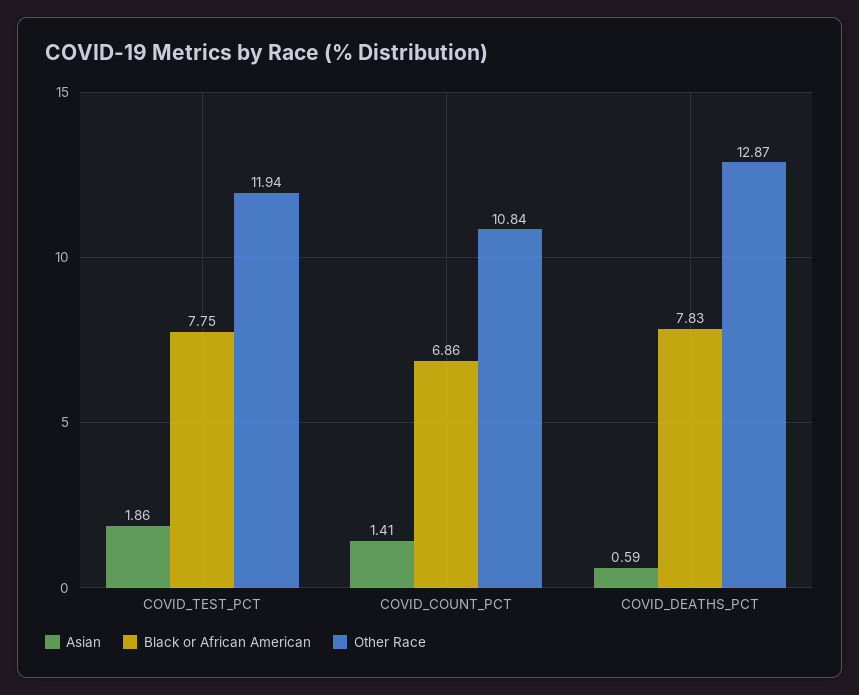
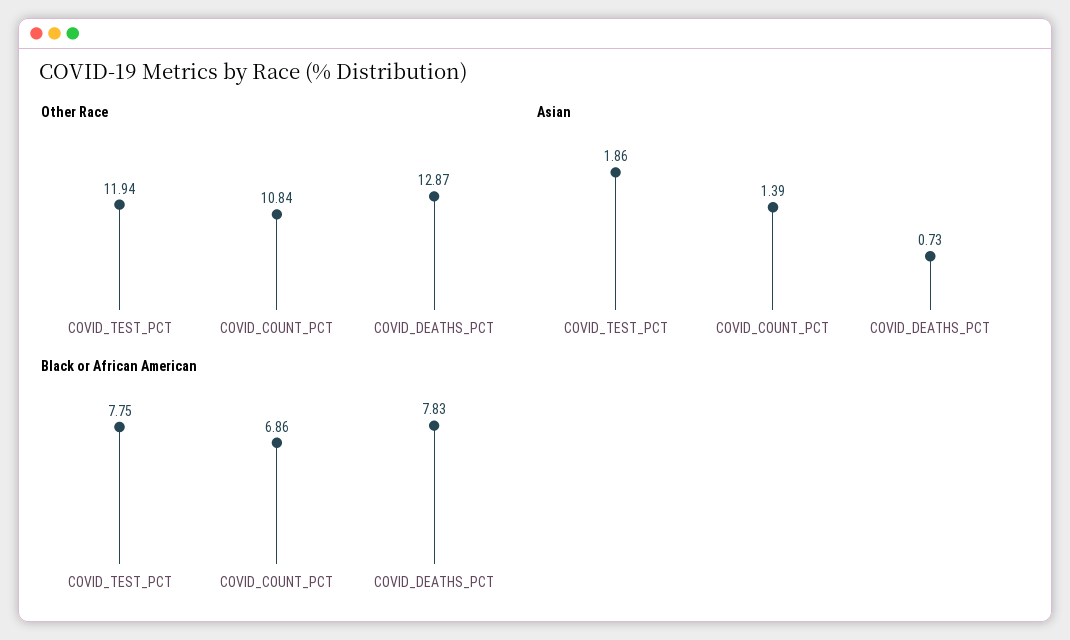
Asian, COVID_COUNT_PCT: 1.41 -> 1.39
Asian, COVID_DEATHS_PCT: 0.59 -> 0.73

